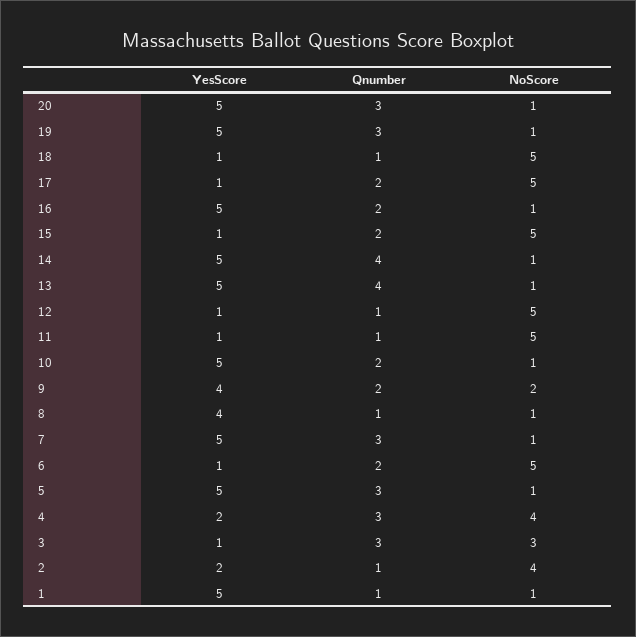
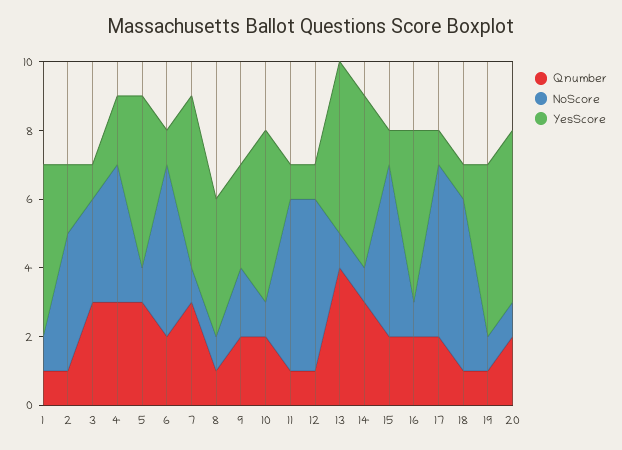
Qnumber, 20: 3 -> 2
Qnumber, 19: 3 -> 1
Qnumber, 14: 4 -> 3
YesScore, 9: 4 -> 3

